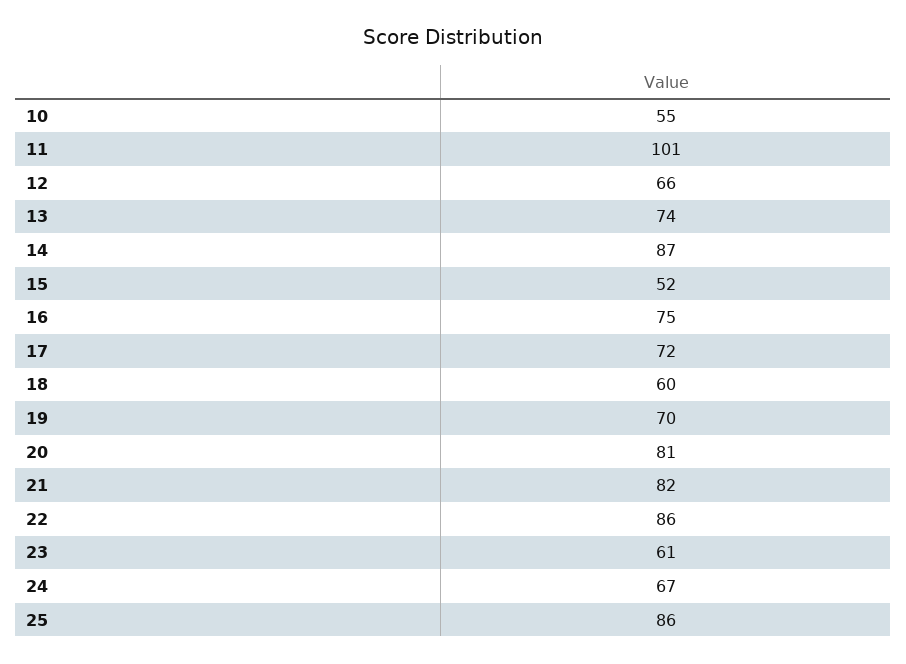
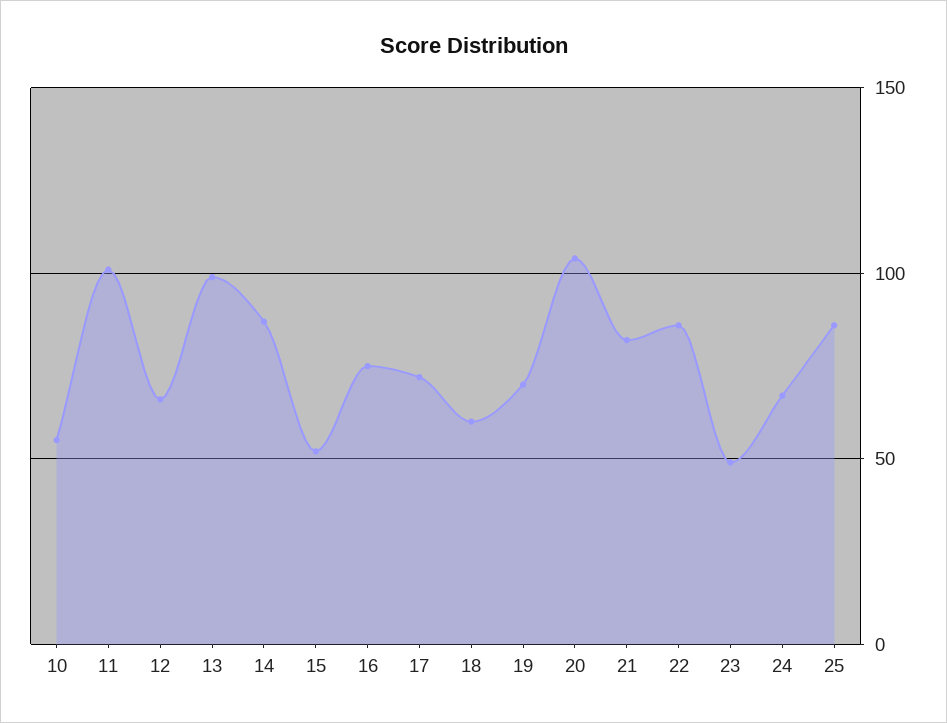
13: 74 -> 100
20: 81 -> 105
23: 61 -> 50

